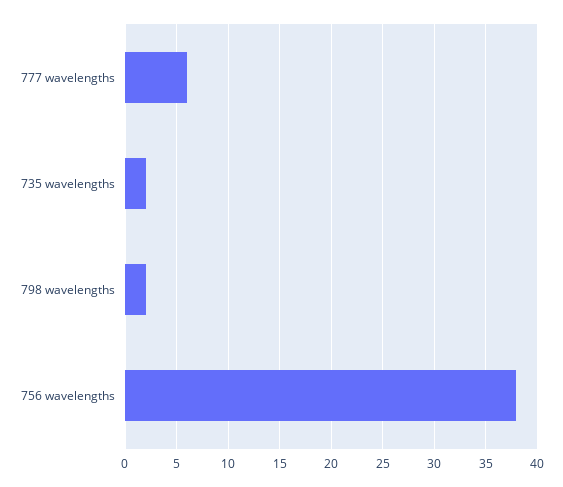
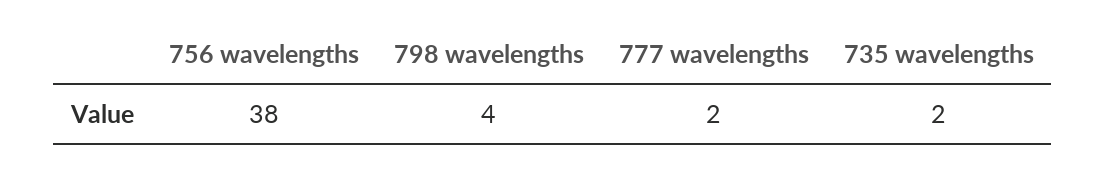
777 wavelengths: 6 -> 2
798 wavelengths: 2 -> 4

